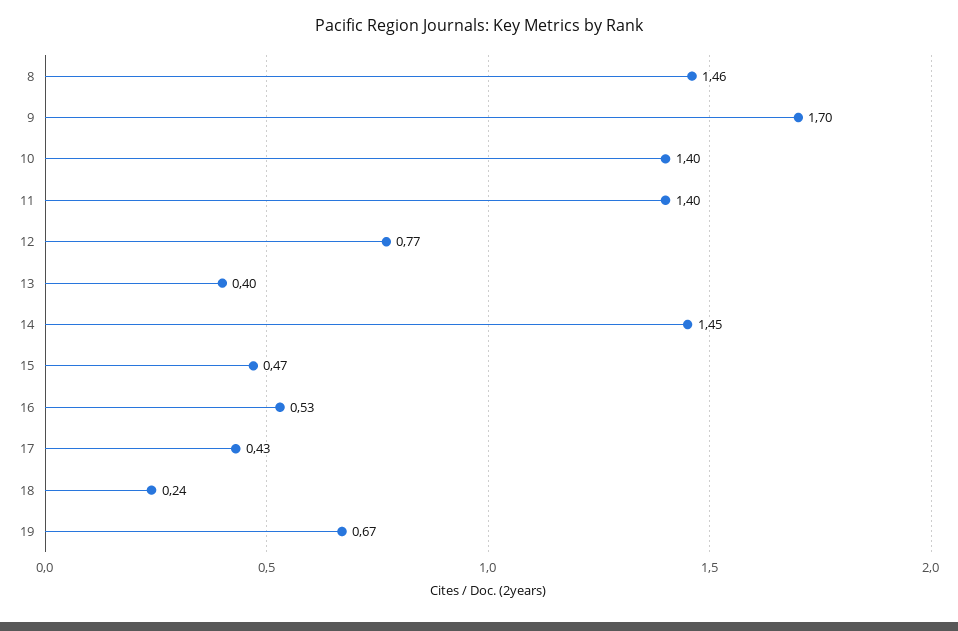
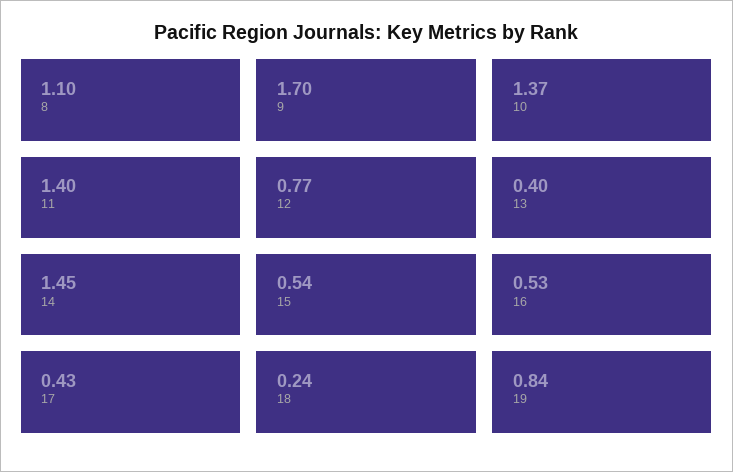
8: 1.46 -> 1.1
10: 1.4 -> 1.37
15: 0.47 -> 0.54
19: 0.67 -> 0.84

